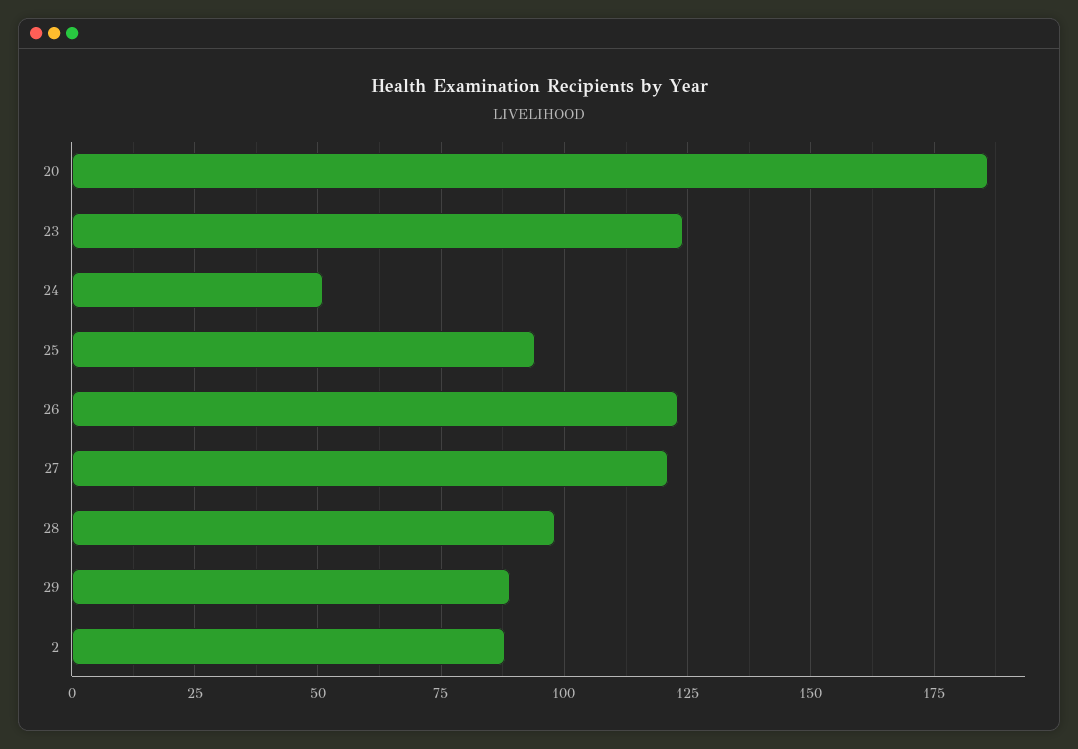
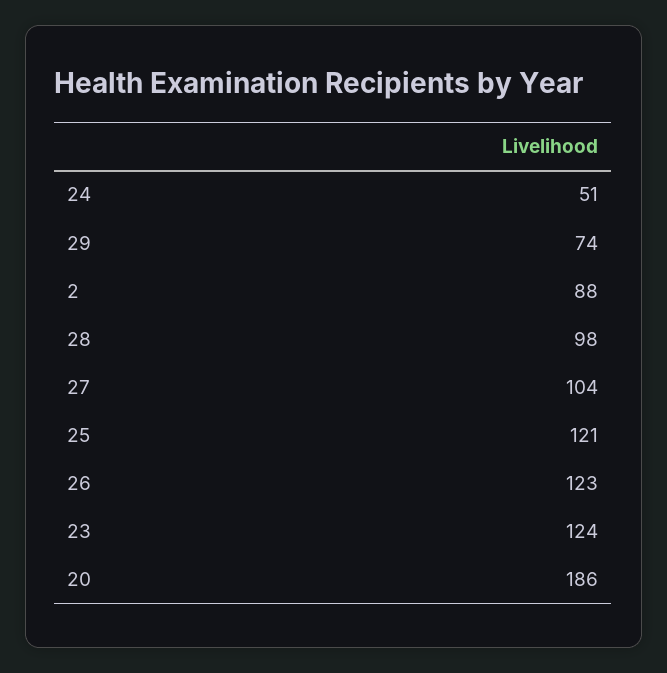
25: 95 -> 121
27: 120 -> 104
29: 90 -> 74

